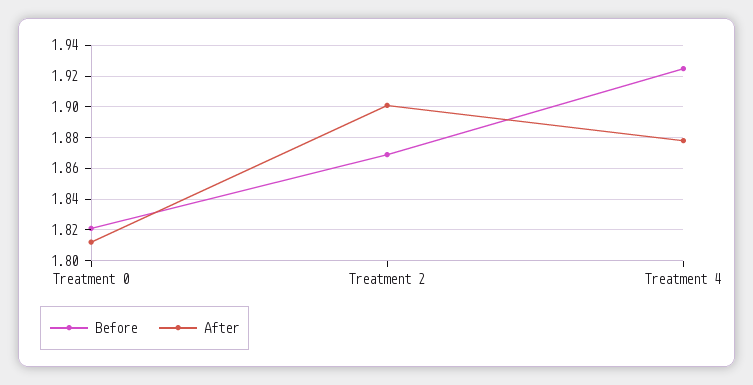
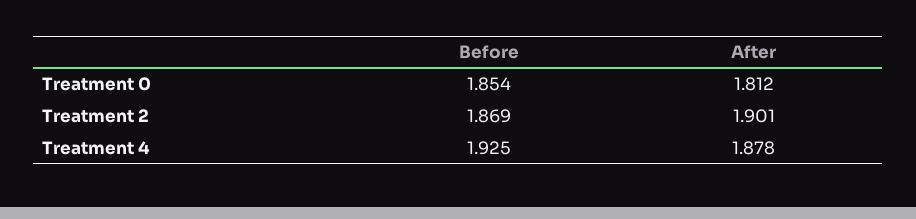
Before, Treatment 0: 1.82 -> 1.854

